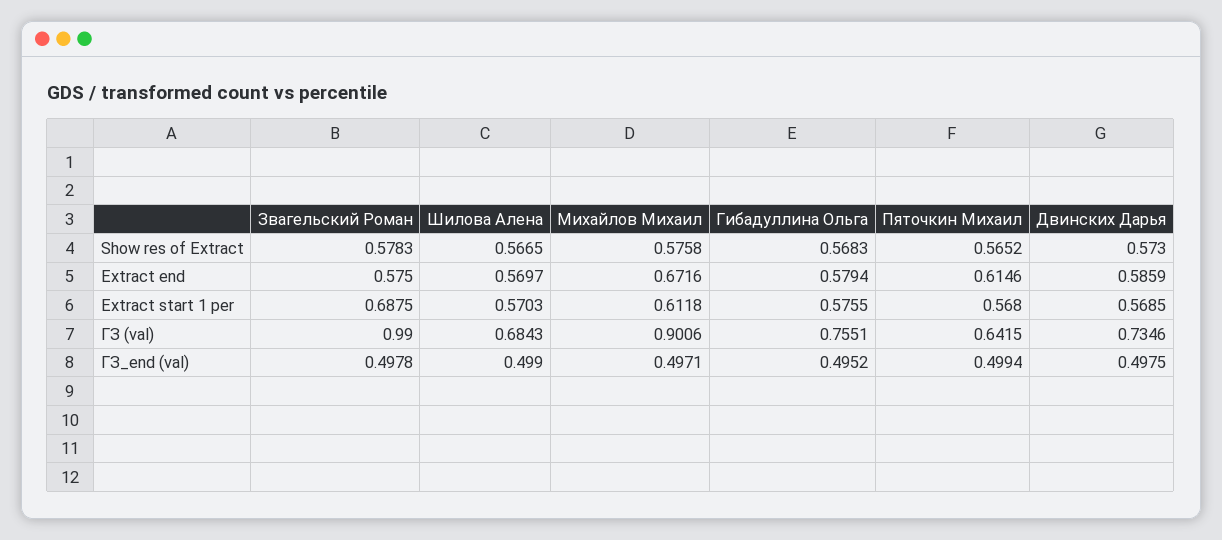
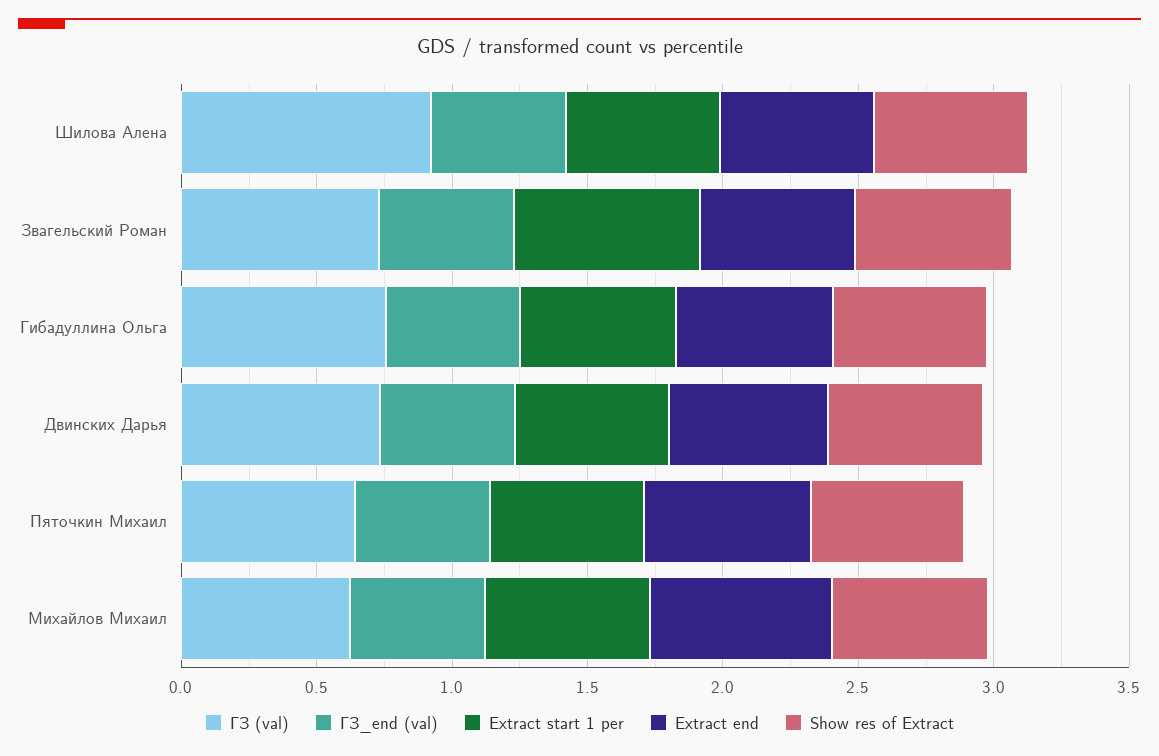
ГЗ (val), Звагельский Роман: 0.99 -> 0.7
ГЗ (val), Шилова Алена: 0.6843 -> 0.9
ГЗ (val), Михайлов Михаил: 0.9006 -> 0.6

